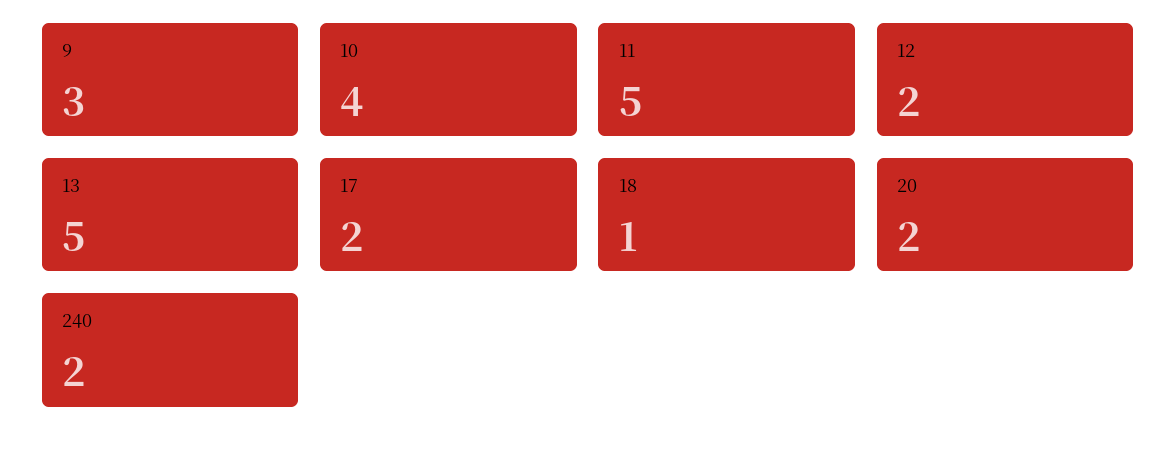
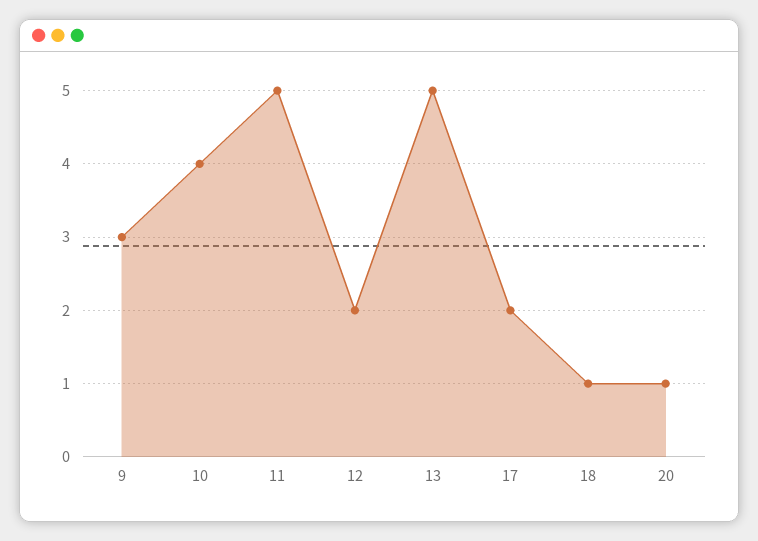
20: 2 -> 1
240: 2 -> none

